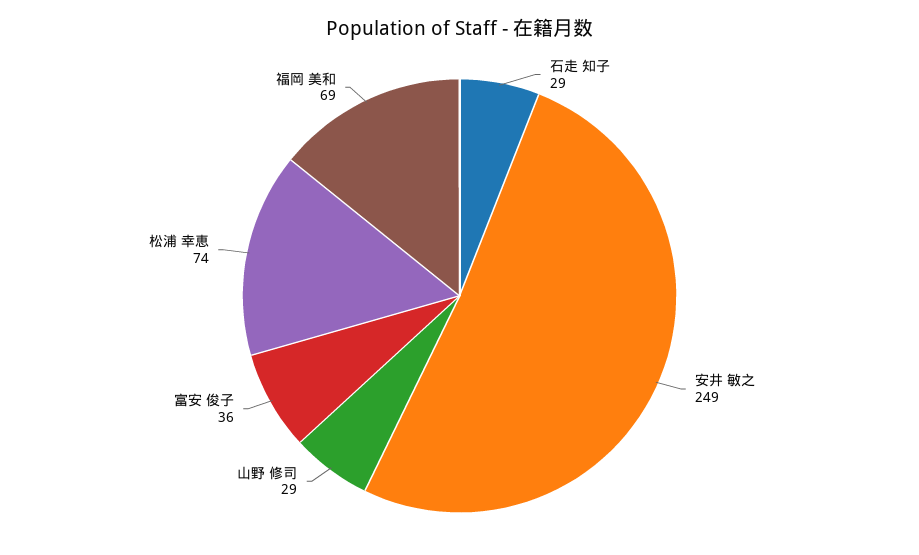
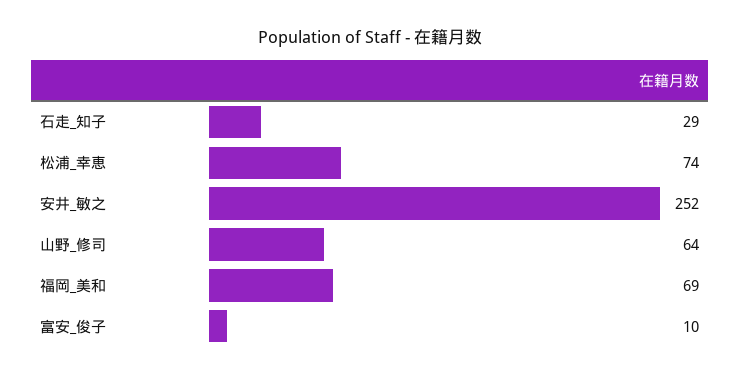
安井 敏之: 249 -> 252
山野 修司: 29 -> 64
富安 俊子: 36 -> 10

